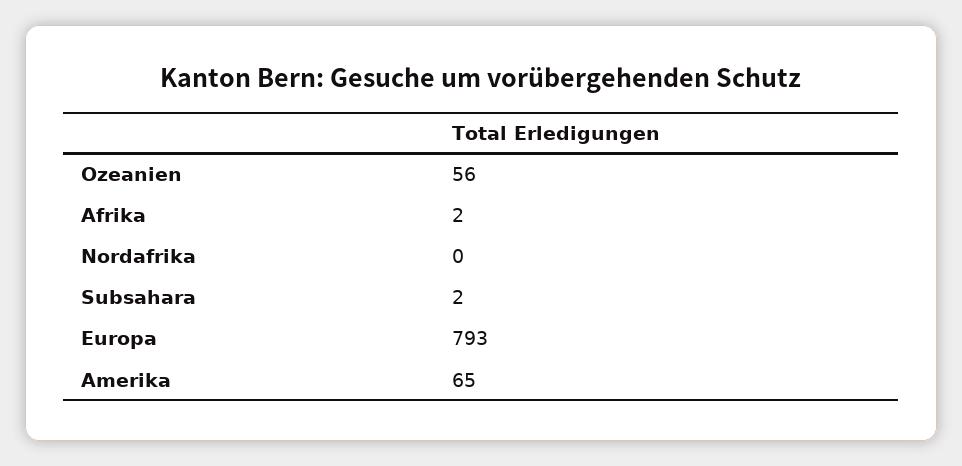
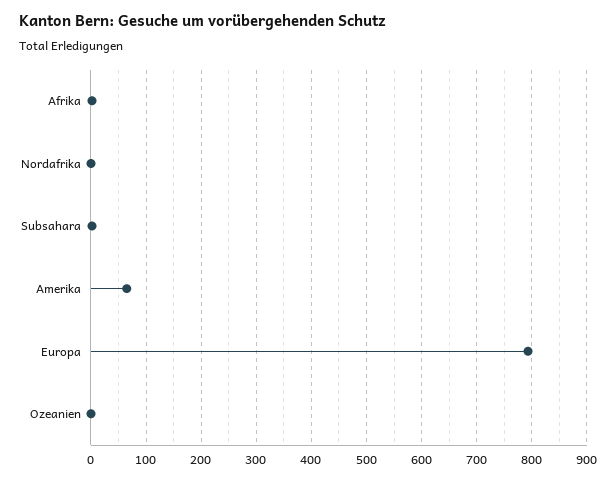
Ozeanien: 56 -> 0

